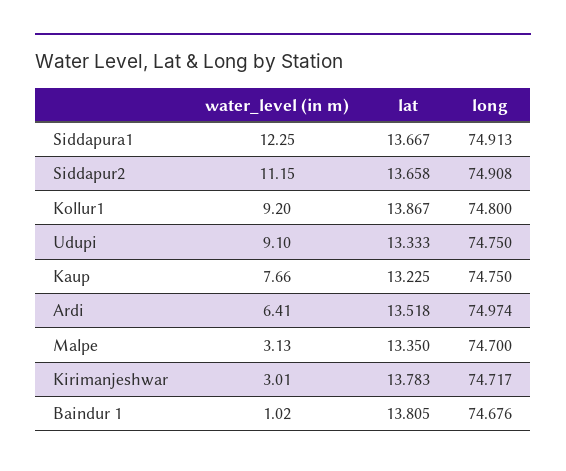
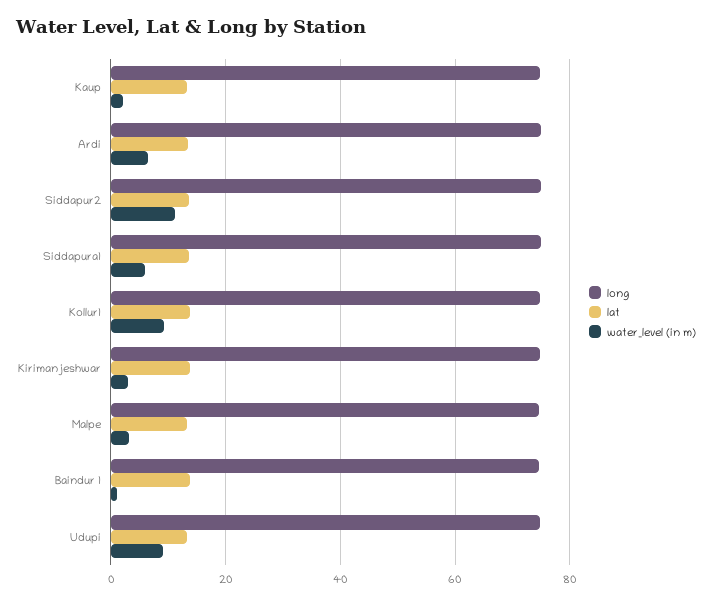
water_level (in m), Siddapura1: 12.25 -> 6
water_level (in m), Kaup: 7.66 -> 2

